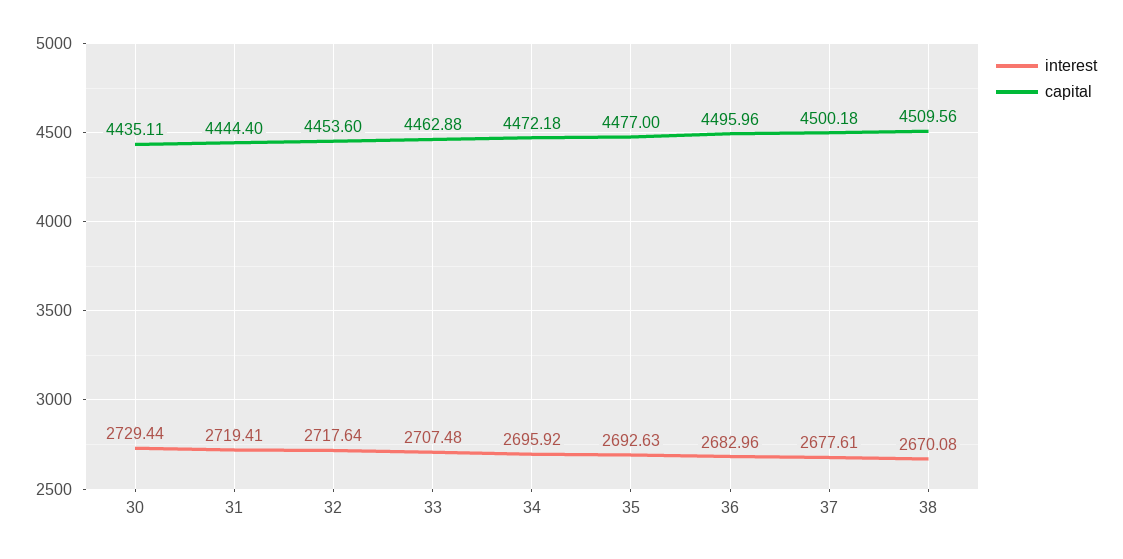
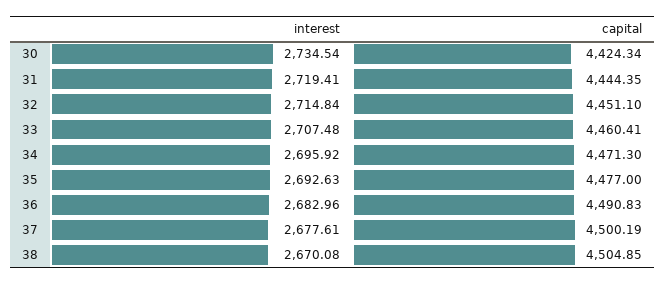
interest, 30: 2729.44 -> 2734.54
capital, 30: 4435.11 -> 4424.34
capital, 31: 4444.4 -> 4444.35
interest, 32: 2717.64 -> 2714.84
capital, 32: 4453.6 -> 4451.1
capital, 33: 4462.88 -> 4460.41
capital, 34: 4472.18 -> 4471.3
capital, 36: 4495.96 -> 4490.83
capital, 37: 4500.18 -> 4500.19
capital, 38: 4509.56 -> 4504.85

